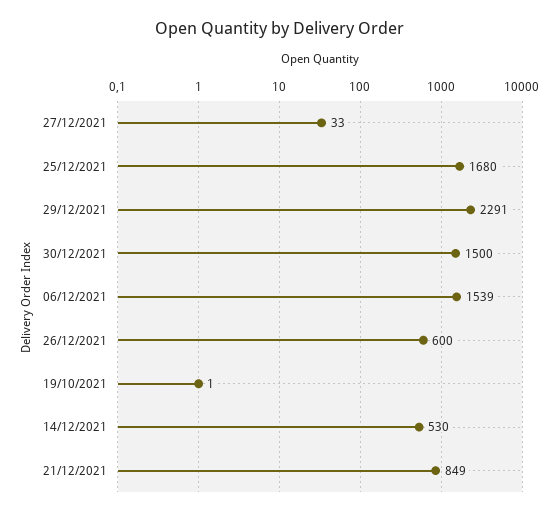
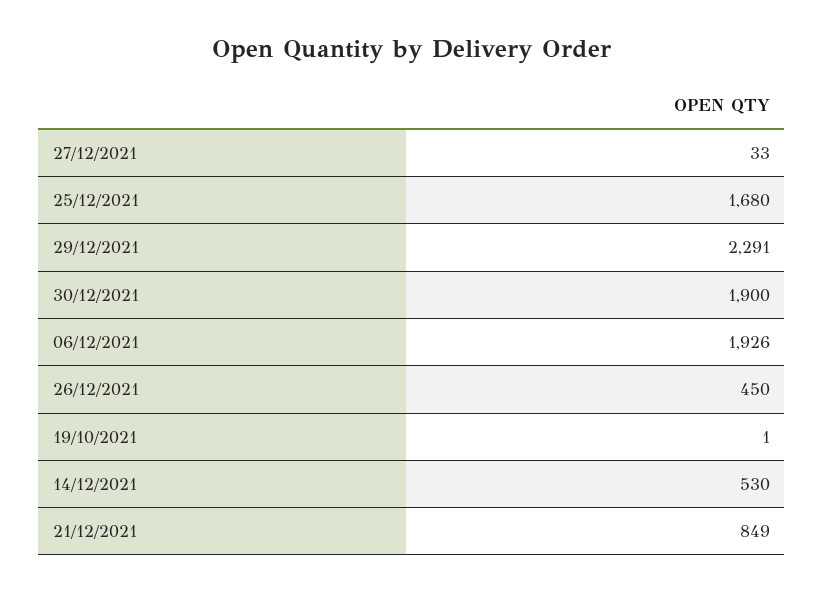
30/12/2021: 1500 -> 1900
06/12/2021: 1539 -> 1926
26/12/2021: 600 -> 450

